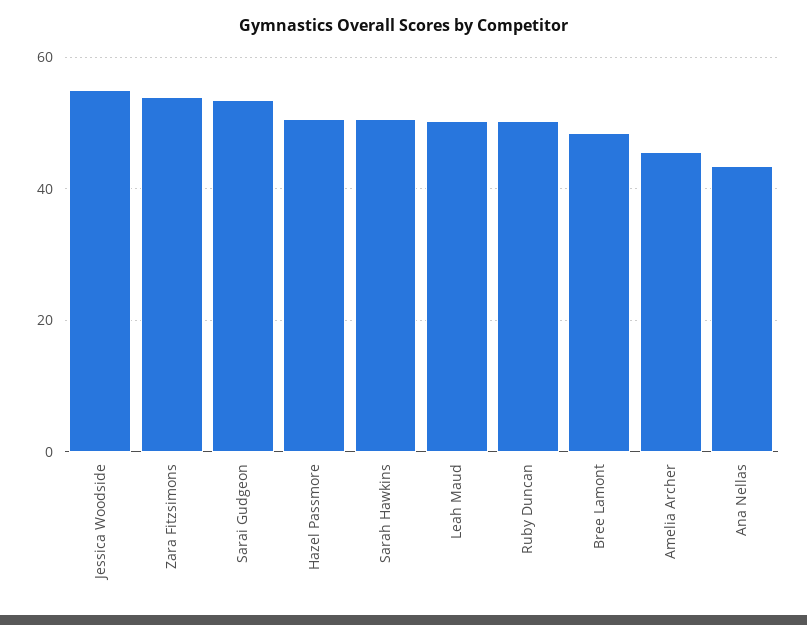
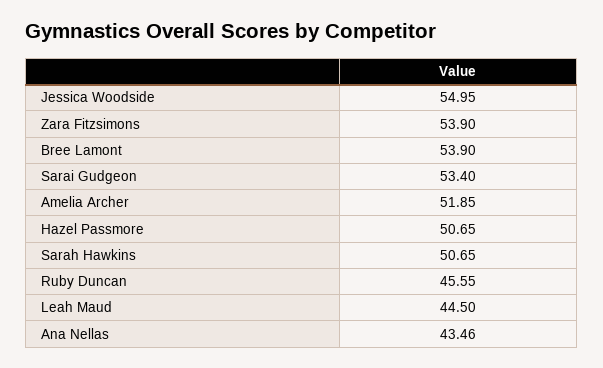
Leah Maud: 50 -> 44.5
Ruby Duncan: 50 -> 45.55
Bree Lamont: 48 -> 53.9
Amelia Archer: 46 -> 51.85

